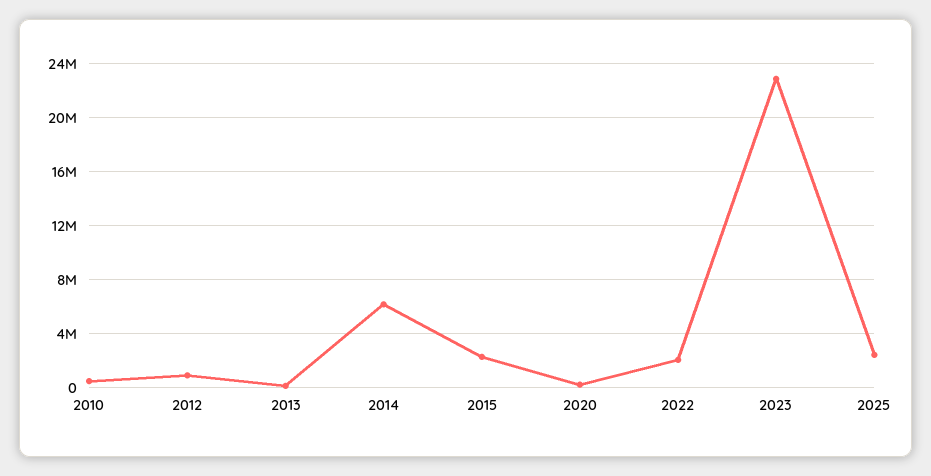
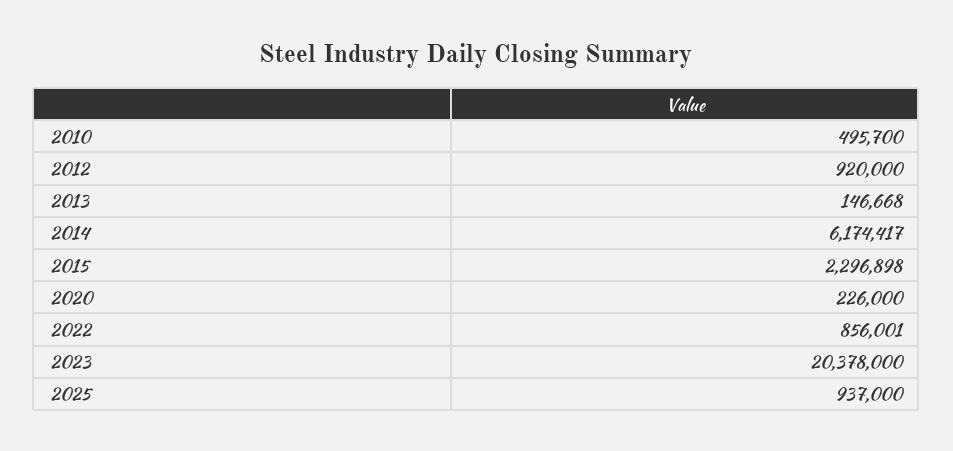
2022: 2000000 -> 856001
2023: 23000000 -> 20378000
2025: 2500000 -> 937000

